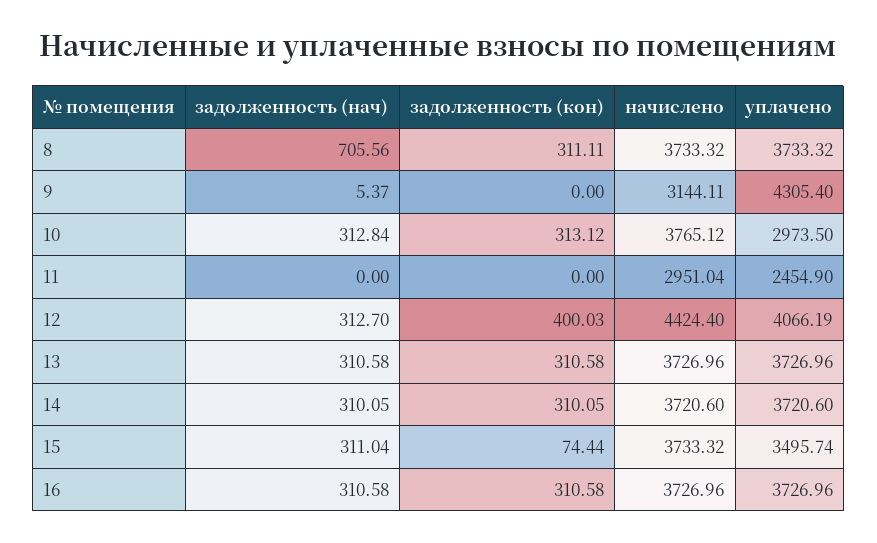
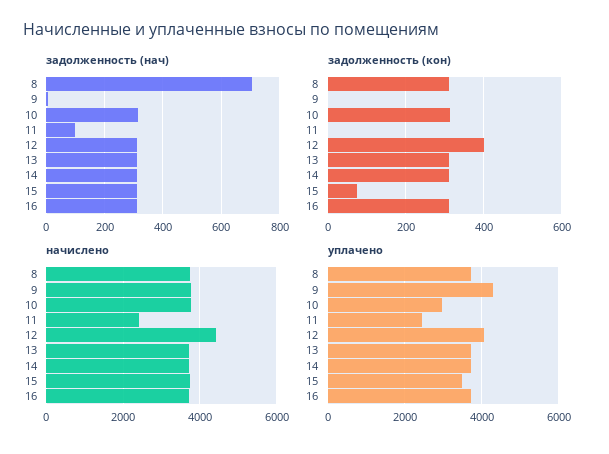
начислено, 9: 3144.11 -> 3800
задолженность (нач), 11: 0 -> 100
начислено, 11: 2951.04 -> 2400

